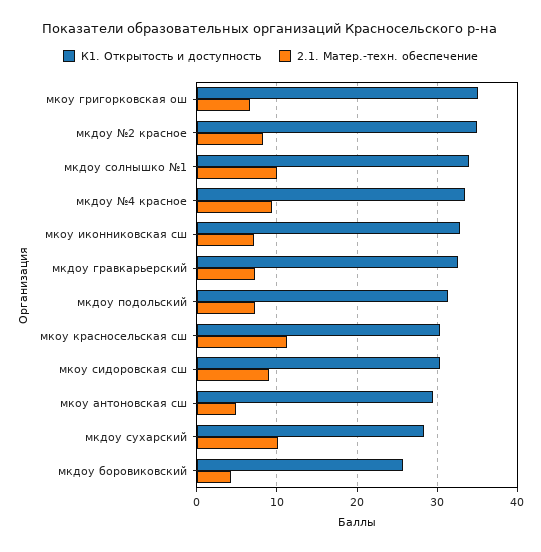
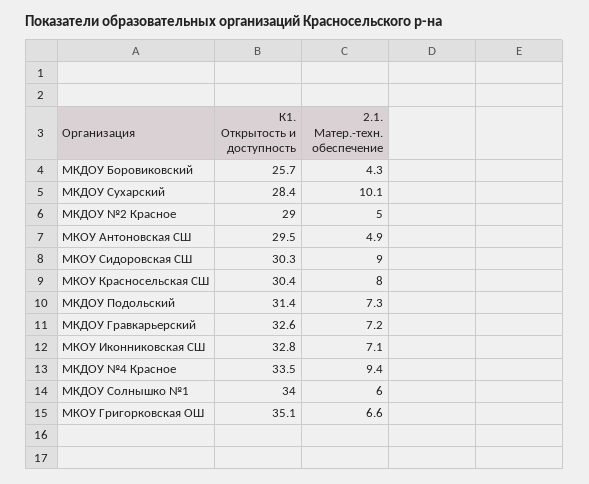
К1. Открытость и доступность, мкдоу №2 красное: 35 -> 29
2.1. Матер.-техн. обеспечение, мкдоу №2 красное: 8 -> 5
2.1. Матер.-техн. обеспечение, мкдоу солнышко №1: 10 -> 6
2.1. Матер.-техн. обеспечение, мкоу красносельская сш: 11 -> 8

